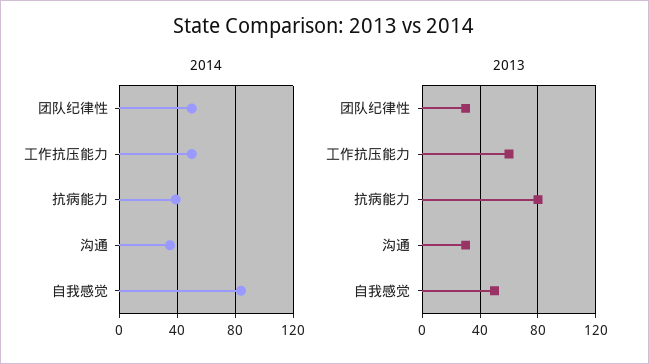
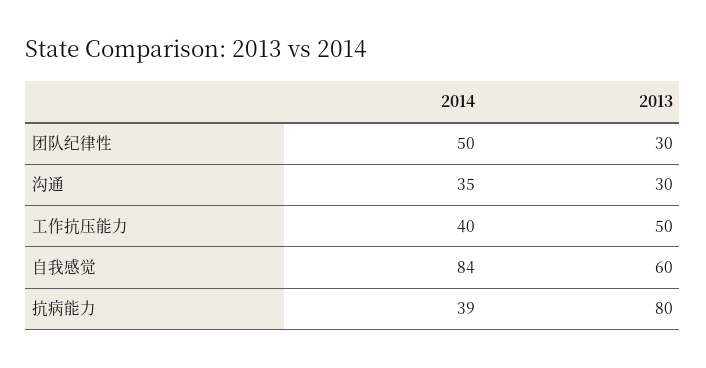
2014, 工作抗压能力: 50 -> 40
2013, 工作抗压能力: 60 -> 50
2013, 自我感觉: 50 -> 60

